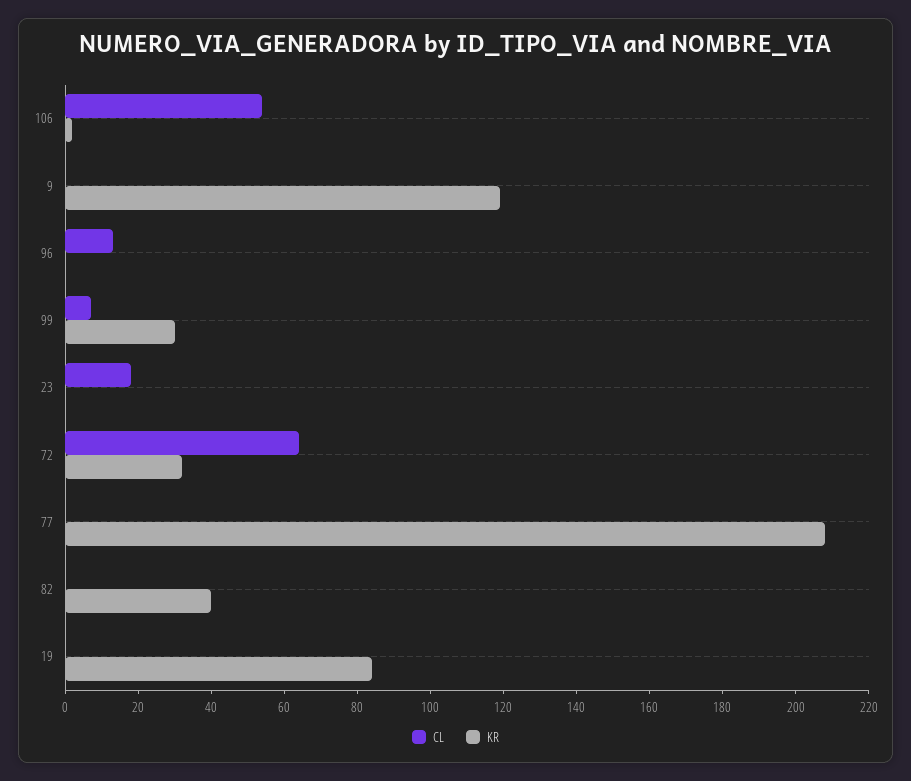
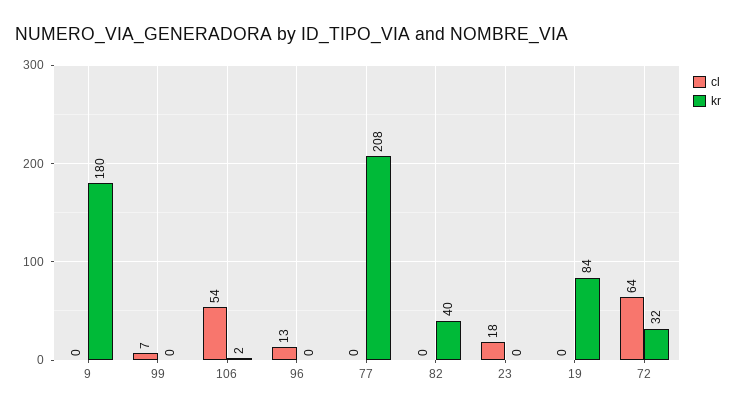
KR, 9: 120 -> 180
KR, 99: 30 -> 0

